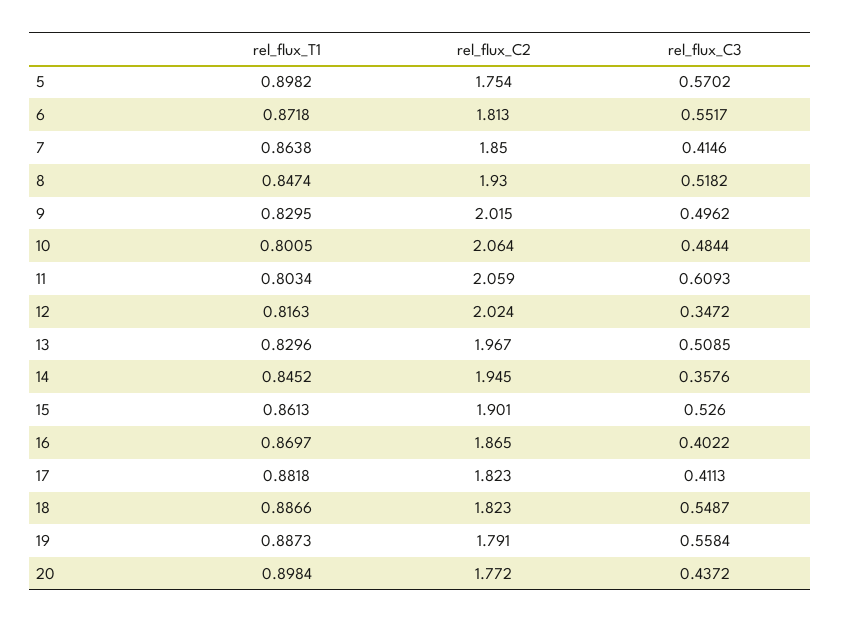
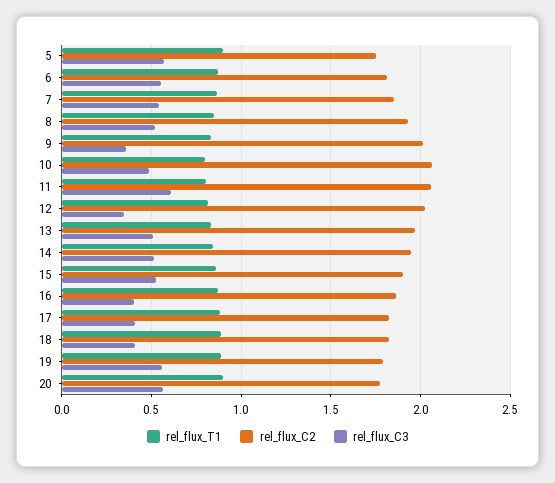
rel_flux_C3, 7: 0.4146 -> 0.55
rel_flux_C3, 9: 0.4962 -> 0.35
rel_flux_C3, 14: 0.3576 -> 0.5
rel_flux_C3, 18: 0.5487 -> 0.4
rel_flux_C3, 20: 0.4372 -> 0.55

